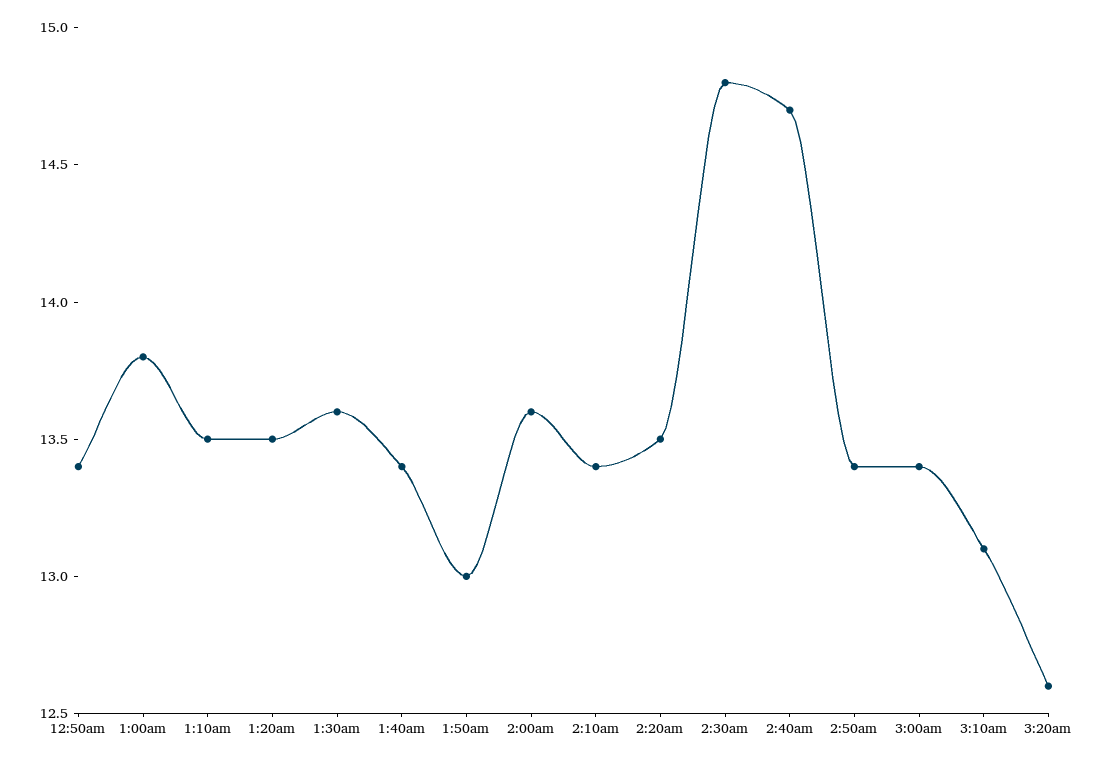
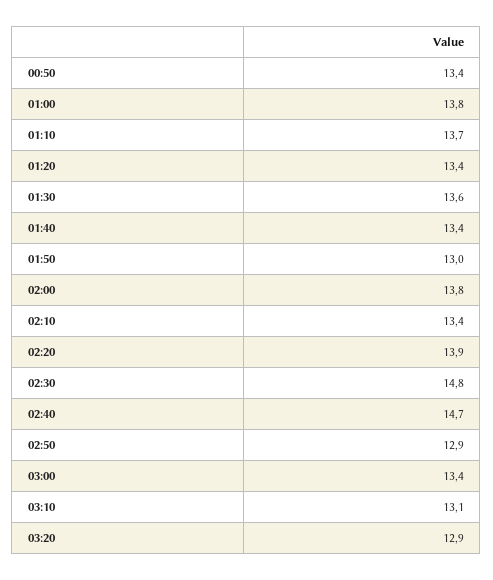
1:10am: 13.5 -> 13.7
1:20am: 13.5 -> 13.4
2:00am: 13.6 -> 13.8
2:20am: 13.5 -> 13.9
2:50am: 13.4 -> 12.9
3:20am: 12.6 -> 12.9

